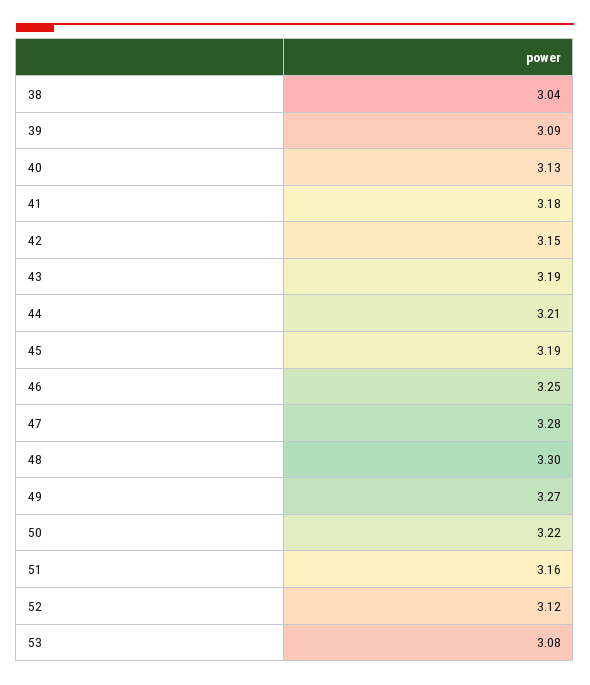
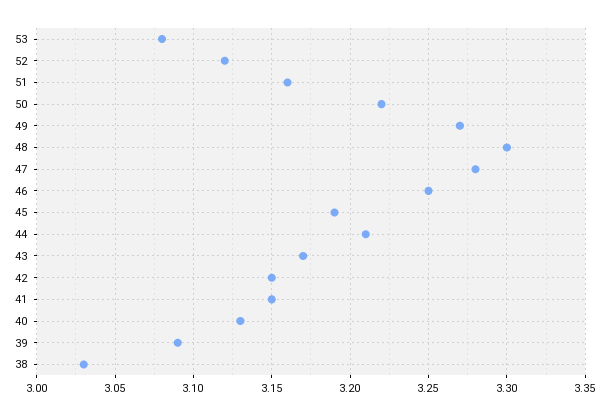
38: 3.04 -> 3.03
41: 3.18 -> 3.15
43: 3.19 -> 3.17

